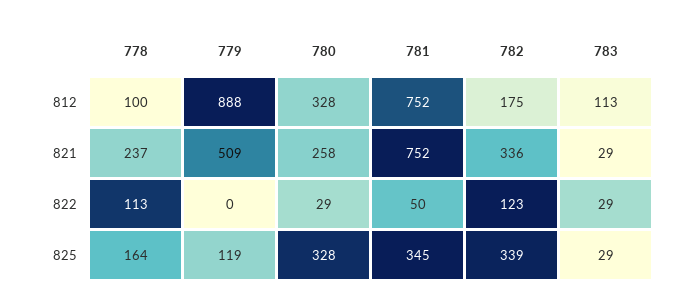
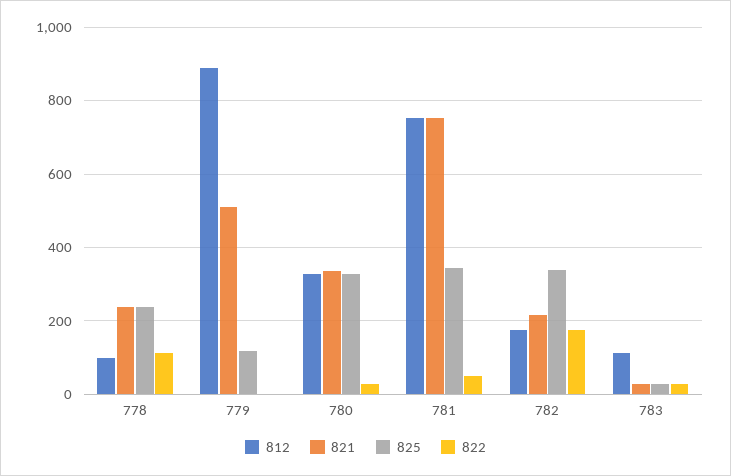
821, 780: 258 -> 340
821, 782: 336 -> 220
822, 782: 123 -> 180
825, 778: 164 -> 240

